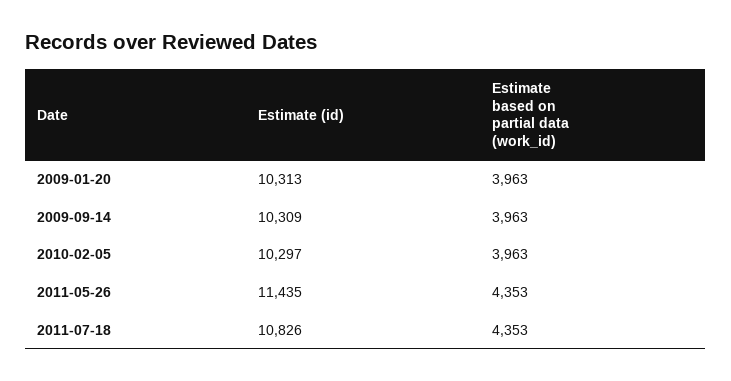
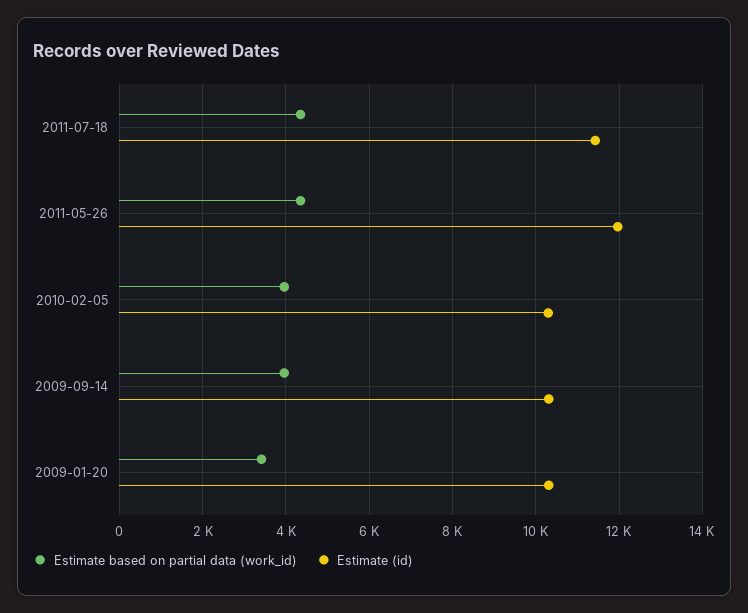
Estimate based on partial data (work_id), 2009-01-20: 3963 -> 3400
Estimate (id), 2011-05-26: 11435 -> 12000
Estimate (id), 2011-07-18: 10826 -> 11400

